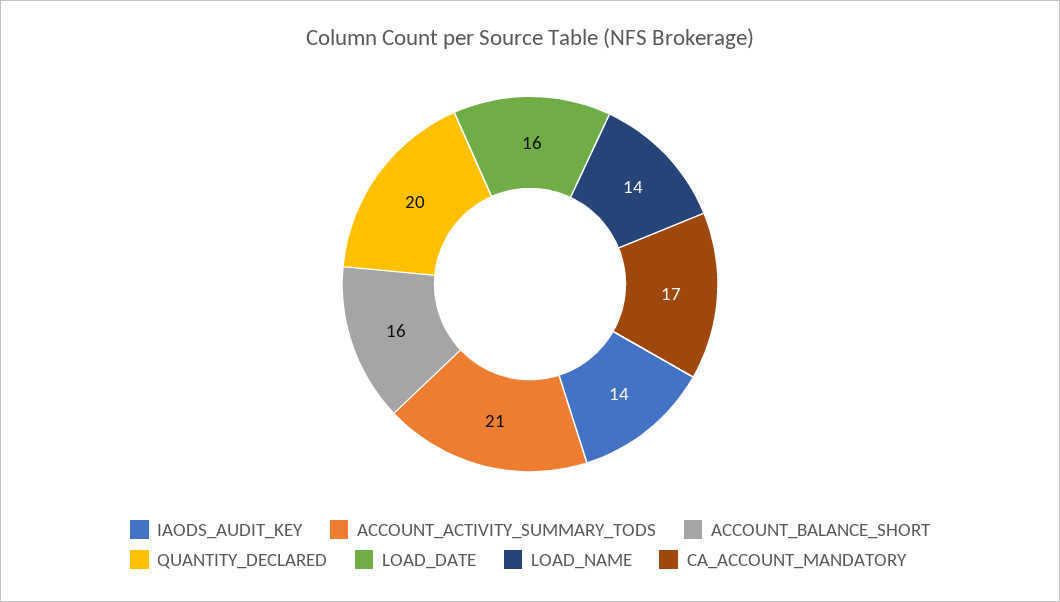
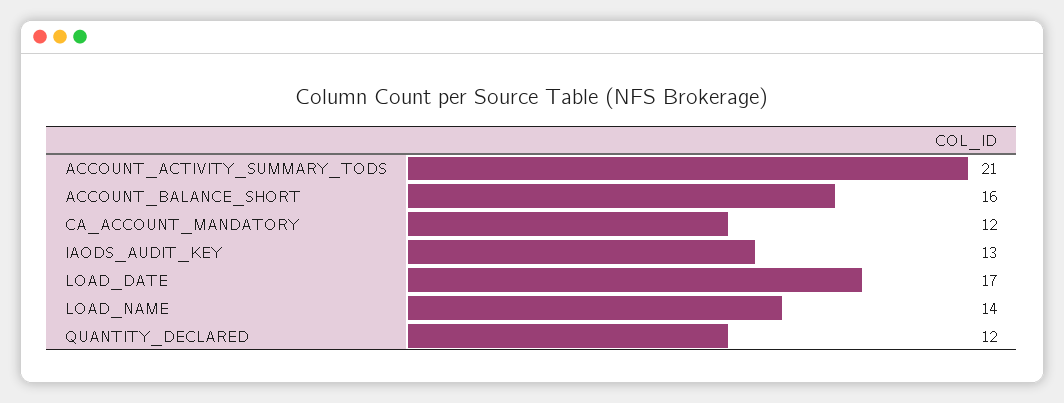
IAODS_AUDIT_KEY: 14 -> 13
QUANTITY_DECLARED: 20 -> 12
LOAD_DATE: 16 -> 17
CA_ACCOUNT_MANDATORY: 17 -> 12

